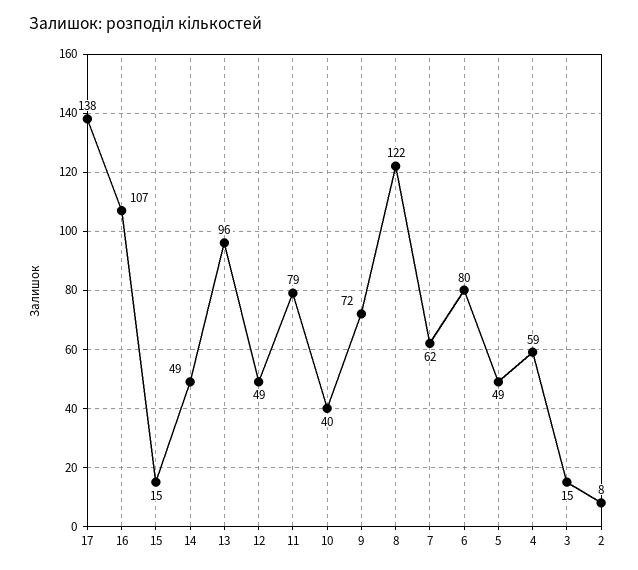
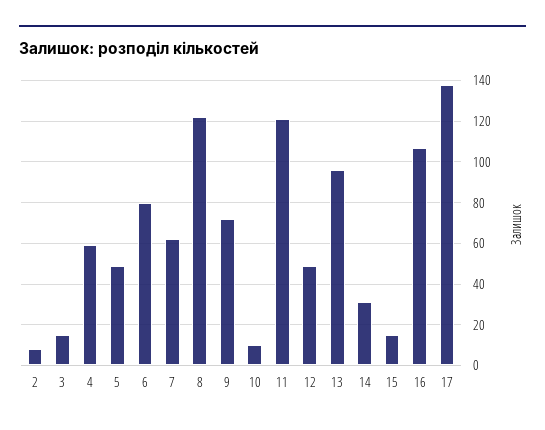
14: 49 -> 30
11: 79 -> 120
10: 40 -> 10

